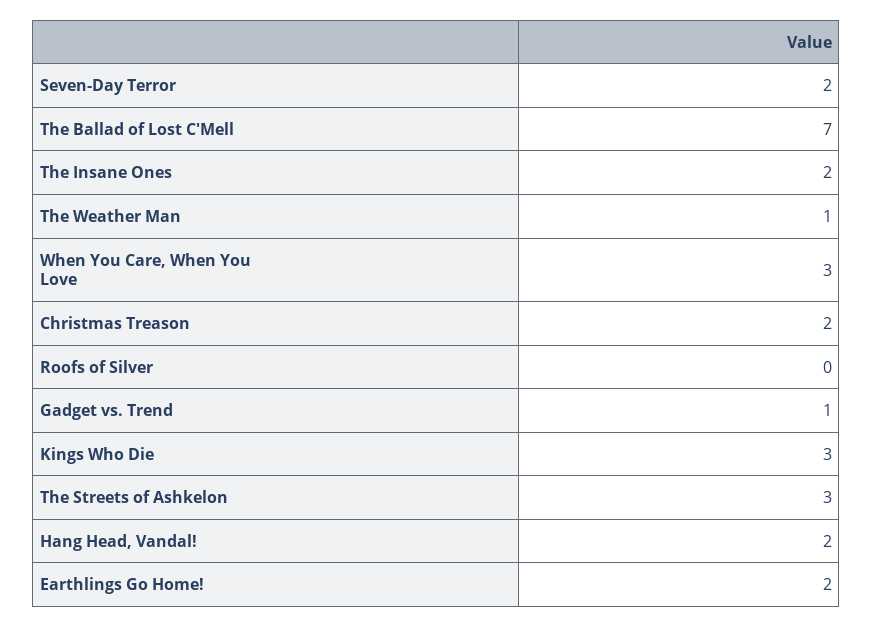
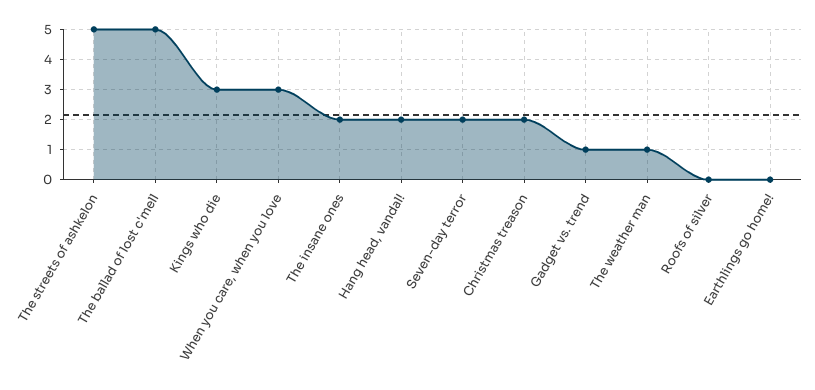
The Ballad of Lost C'Mell: 7 -> 5
The Streets of Ashkelon: 3 -> 5
Earthlings Go Home!: 2 -> 0

